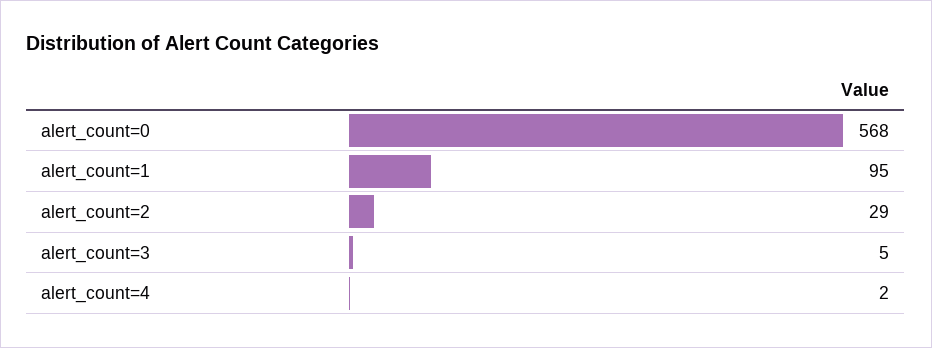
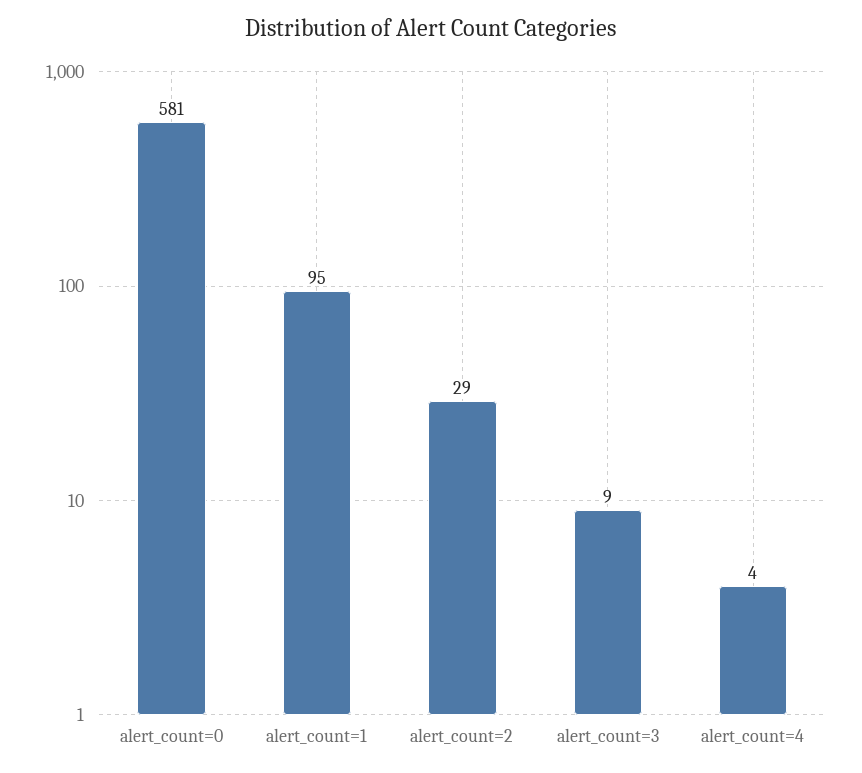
alert_count=0: 568 -> 581
alert_count=3: 5 -> 9
alert_count=4: 2 -> 4

